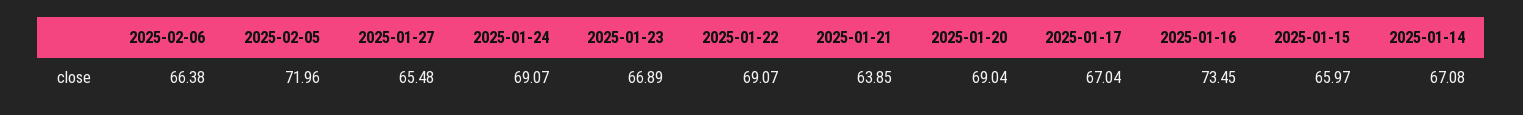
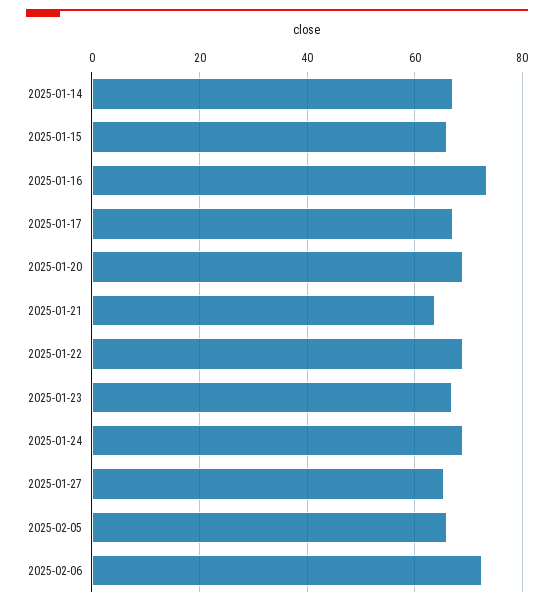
2025-02-06: 66.38 -> 72
2025-02-05: 71.96 -> 66

